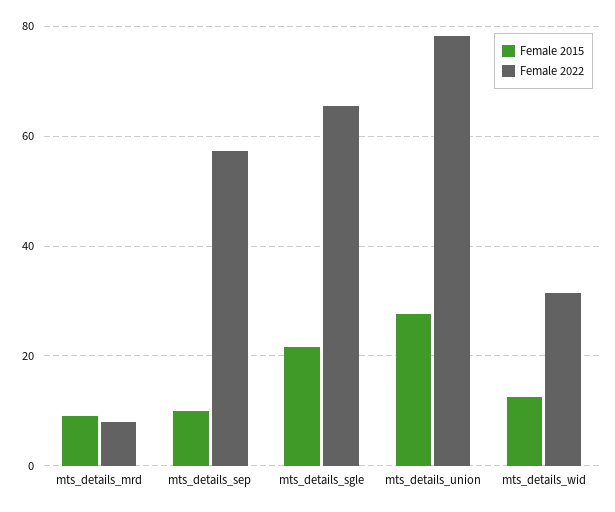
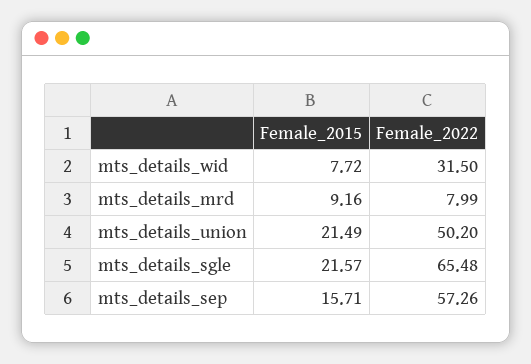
Female 2015, mts_details_sep: 10 -> 15.71
Female 2015, mts_details_union: 28 -> 21.49
Female 2022, mts_details_union: 78 -> 50.2
Female 2015, mts_details_wid: 12 -> 7.72

